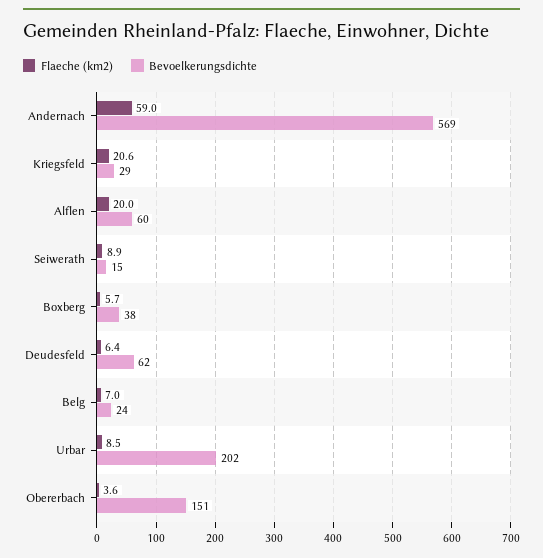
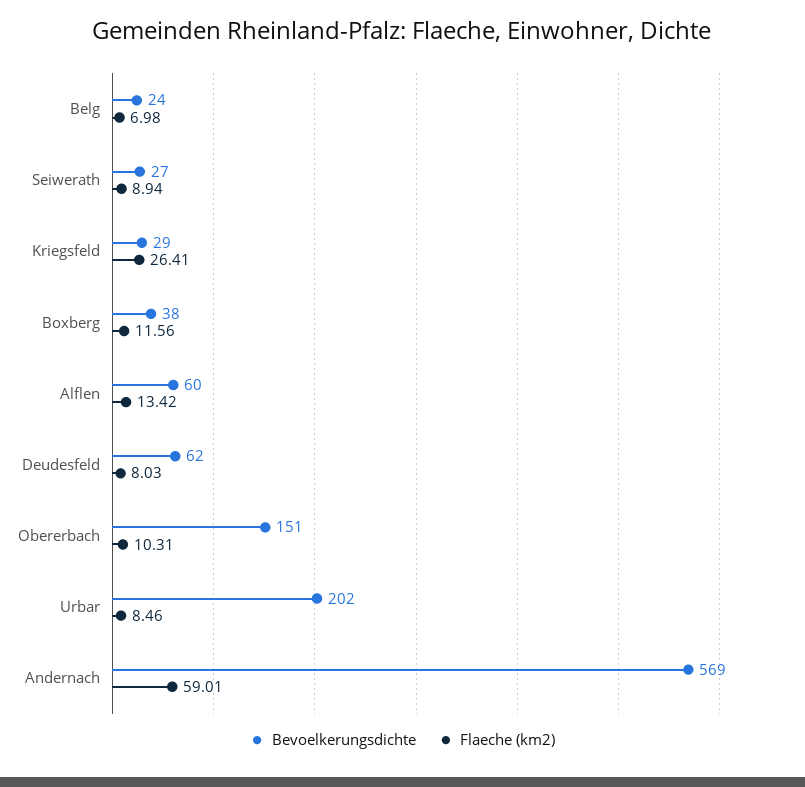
Flaeche (km2), Kriegsfeld: 20.6 -> 26.41
Flaeche (km2), Alflen: 20 -> 13.42
Bevoelkerungsdichte, Seiwerath: 15 -> 27
Flaeche (km2), Boxberg: 5.7 -> 11.56
Flaeche (km2), Deudesfeld: 6.4 -> 8.03
Flaeche (km2), Obererbach: 3.6 -> 10.31

